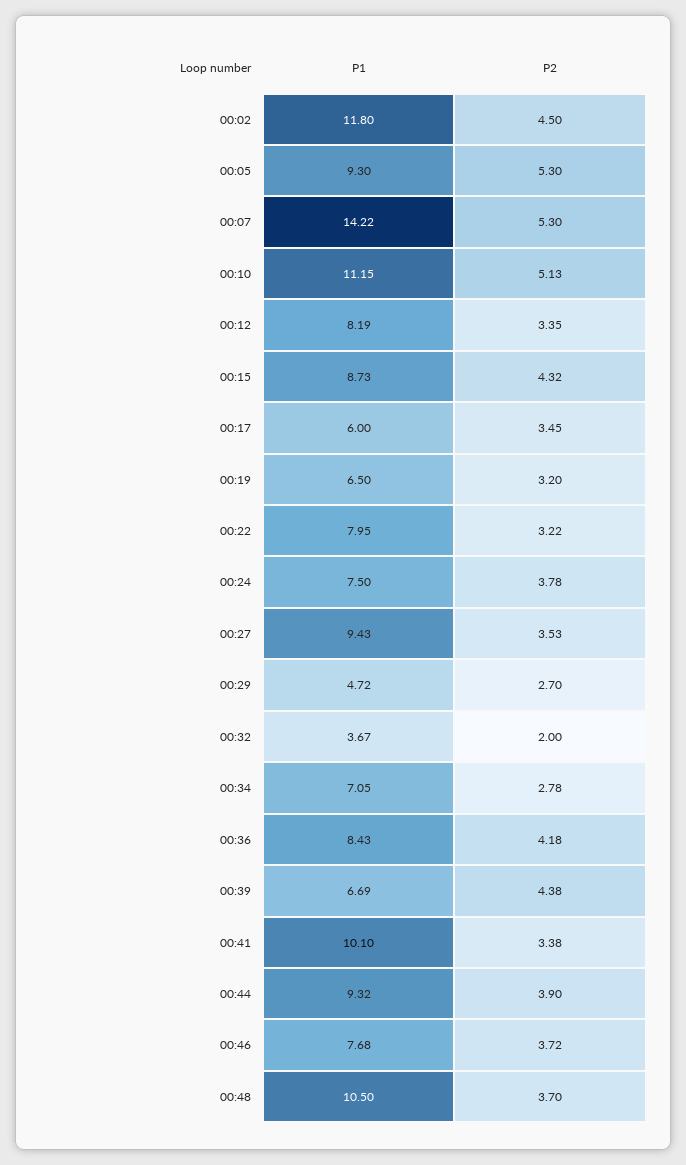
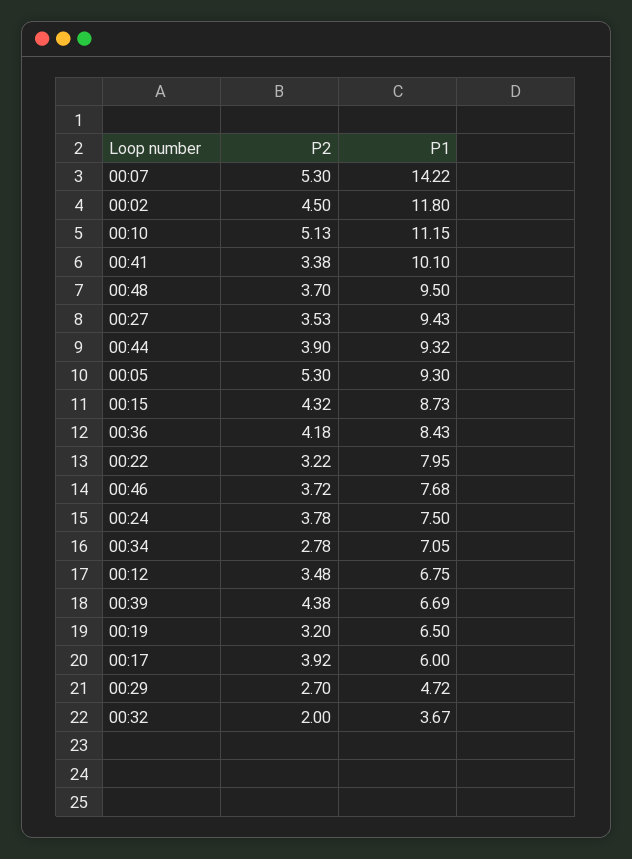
P1, 00:12: 8.19 -> 6.75
P2, 00:12: 3.35 -> 3.48
P2, 00:17: 3.45 -> 3.92
P1, 00:48: 10.5 -> 9.5

